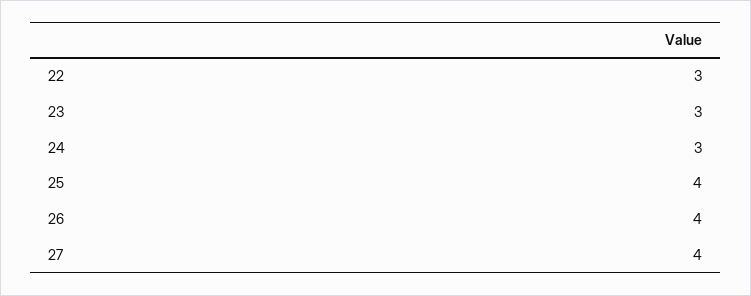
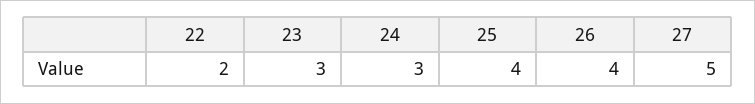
22: 3 -> 2
27: 4 -> 5

